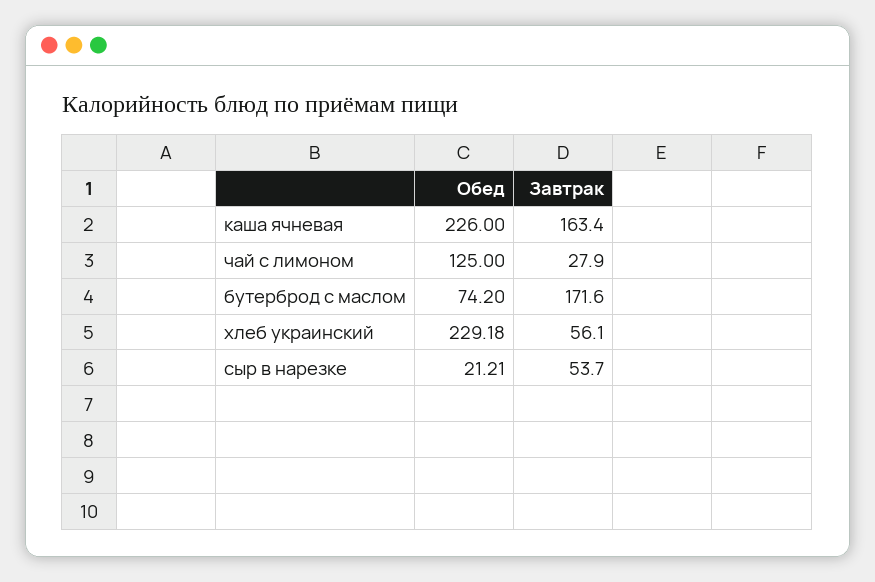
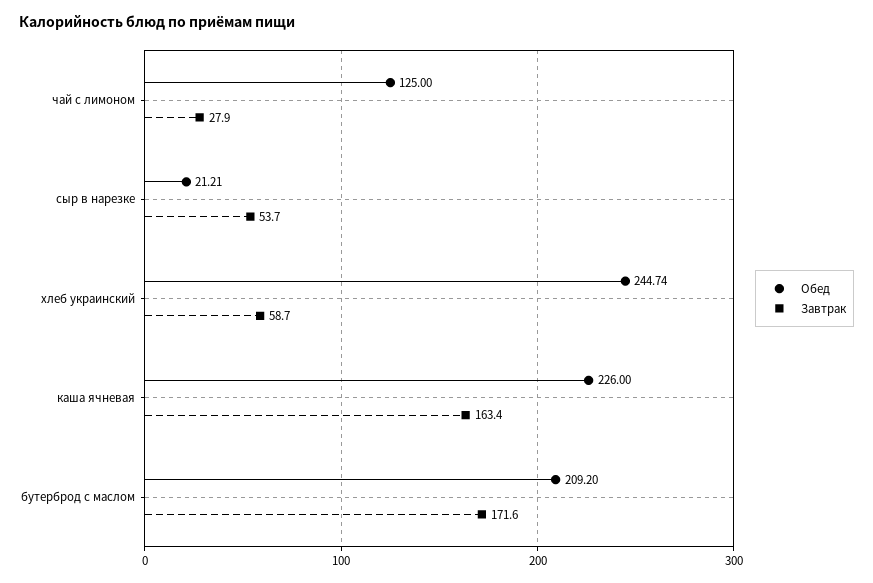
Обед, бутерброд с маслом: 74.2 -> 209.2
Обед, хлеб украинский: 229.18 -> 244.74
Завтрак, хлеб украинский: 56.1 -> 58.7

